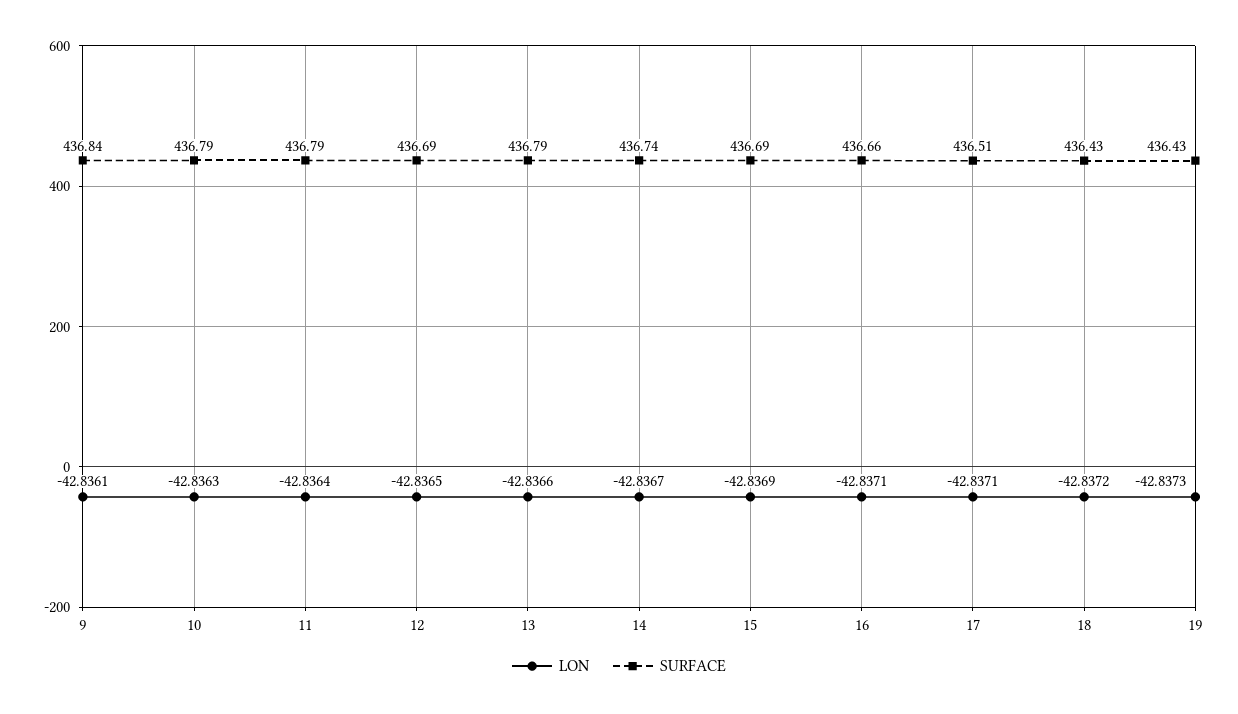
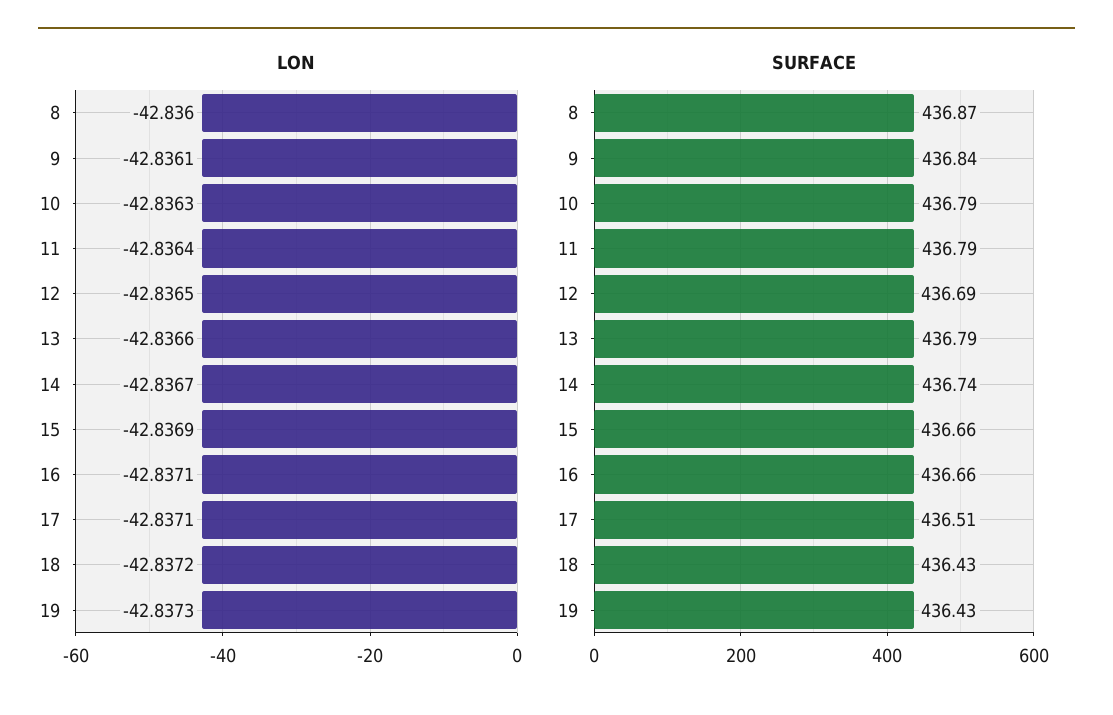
SURFACE, 15: 436.69 -> 436.66
LON, 8: none -> -42.836
SURFACE, 8: none -> 436.87

